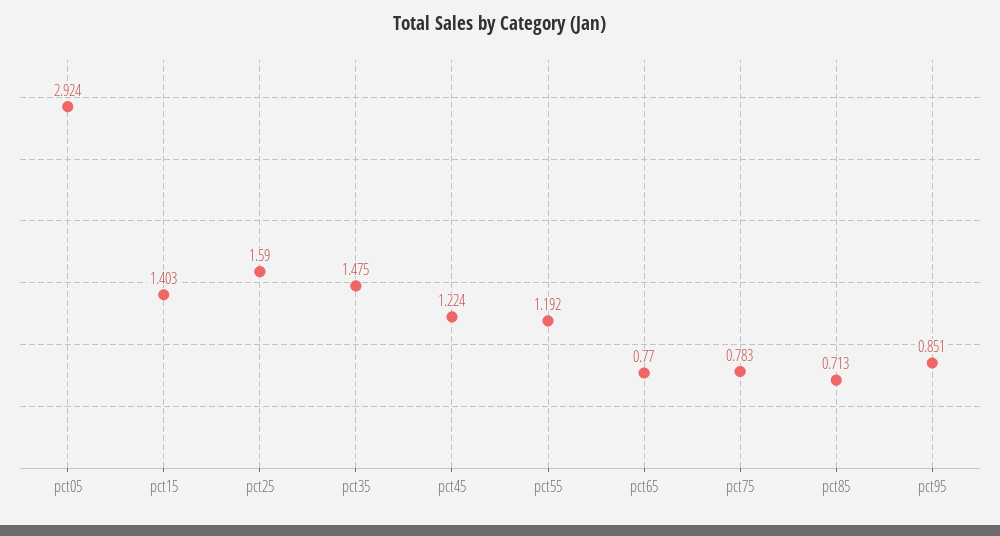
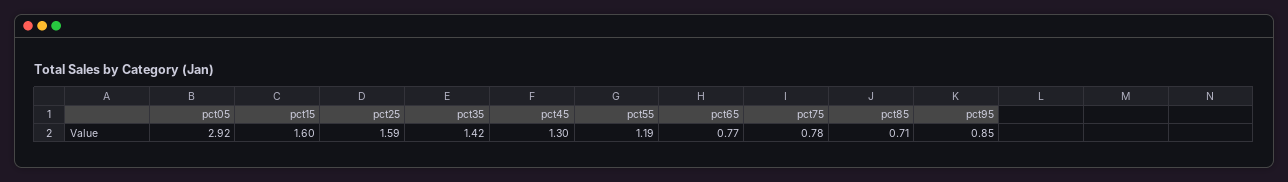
pct15: 1.403 -> 1.6
pct35: 1.475 -> 1.42
pct45: 1.224 -> 1.3

